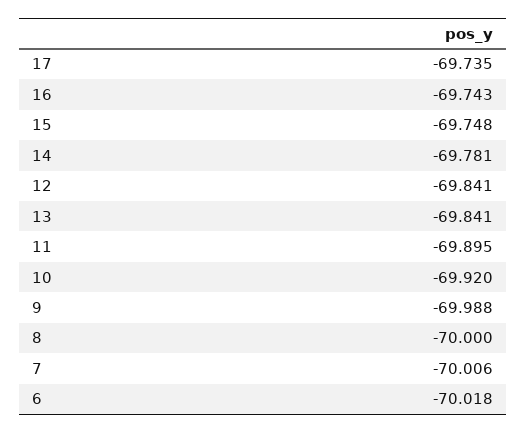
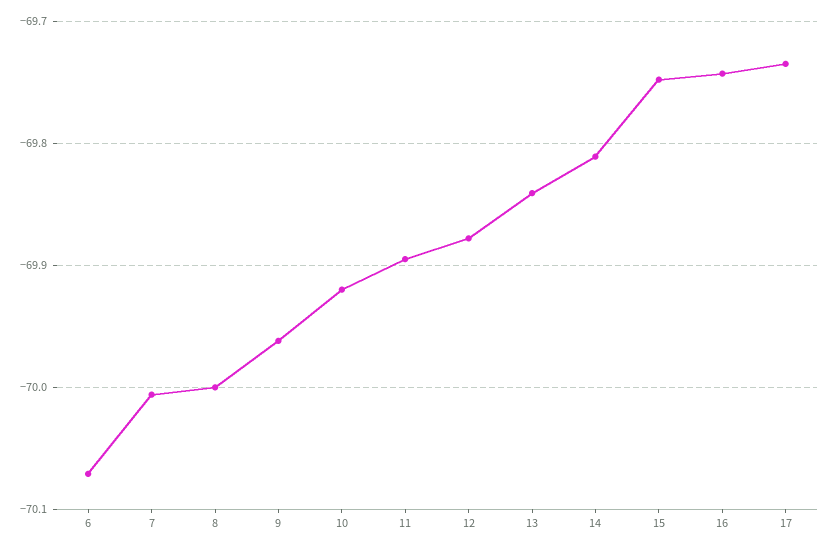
14: -69.781 -> -69.81
12: -69.841 -> -69.88
9: -69.988 -> -69.96
6: -70.018 -> -70.07

